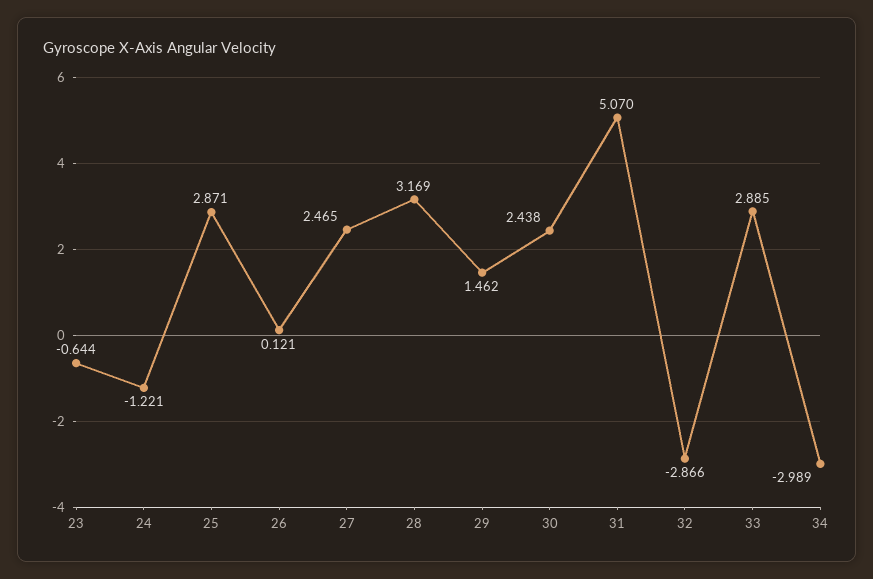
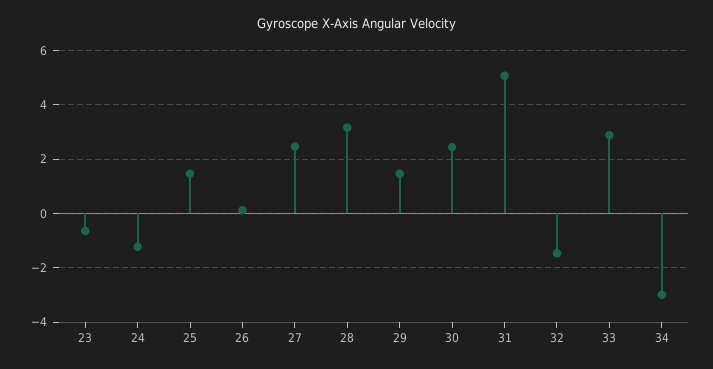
25: 2.871 -> 1.5
32: -2.866 -> -1.5

